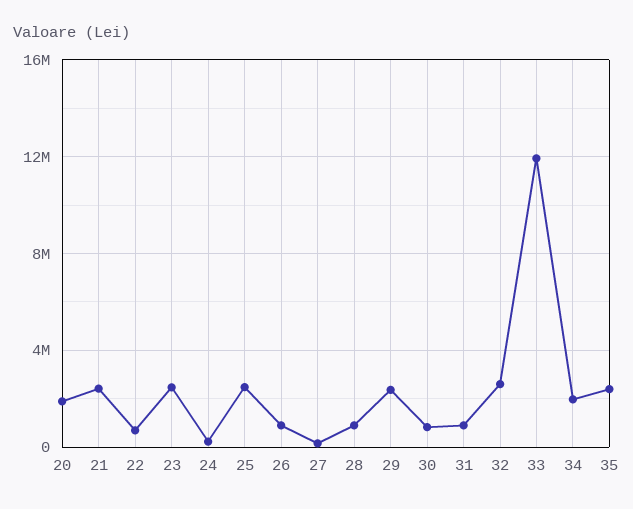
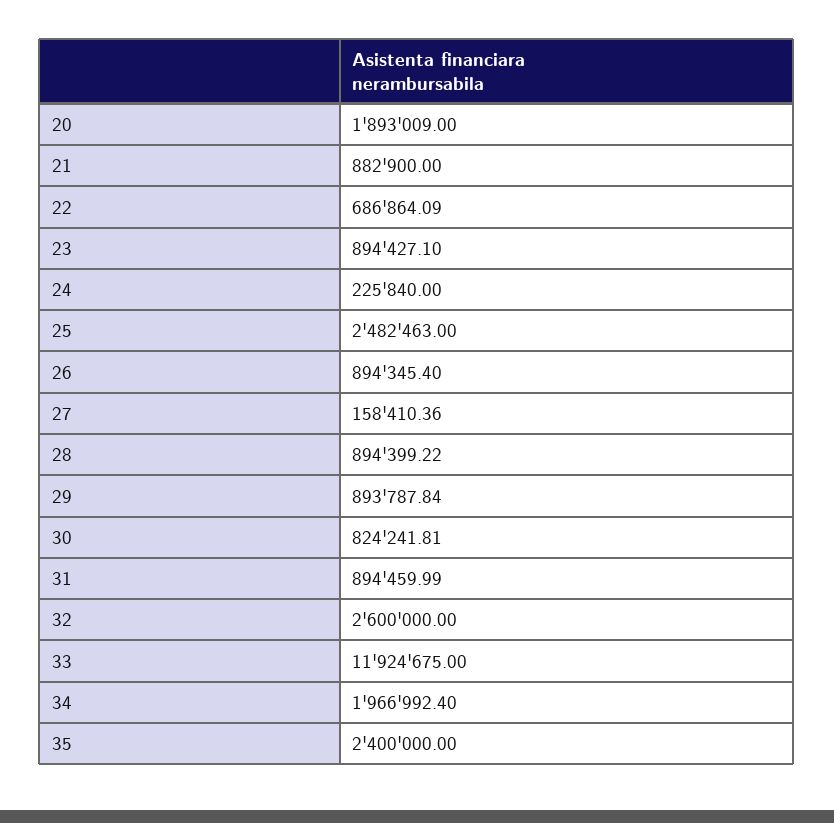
21: 2500000 -> 882900
23: 2500000 -> 894427.1
29: 2500000 -> 893787.84

